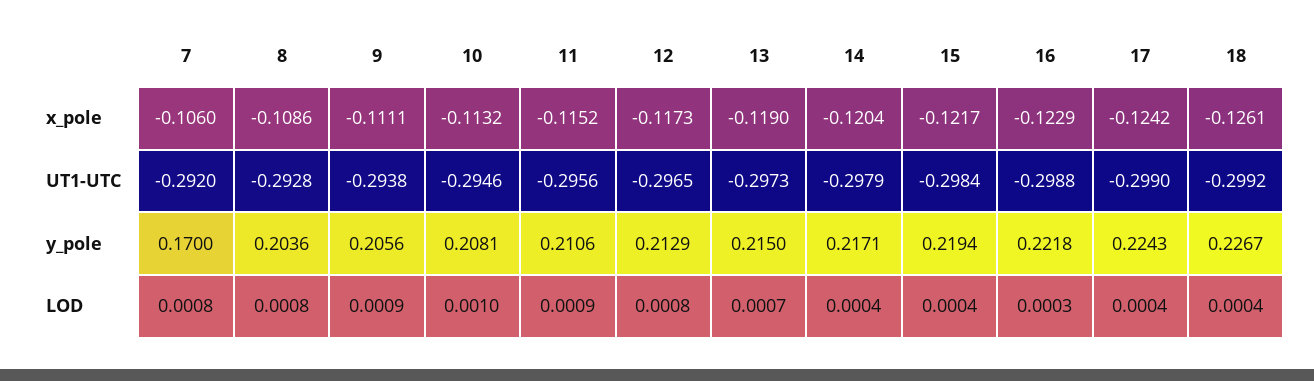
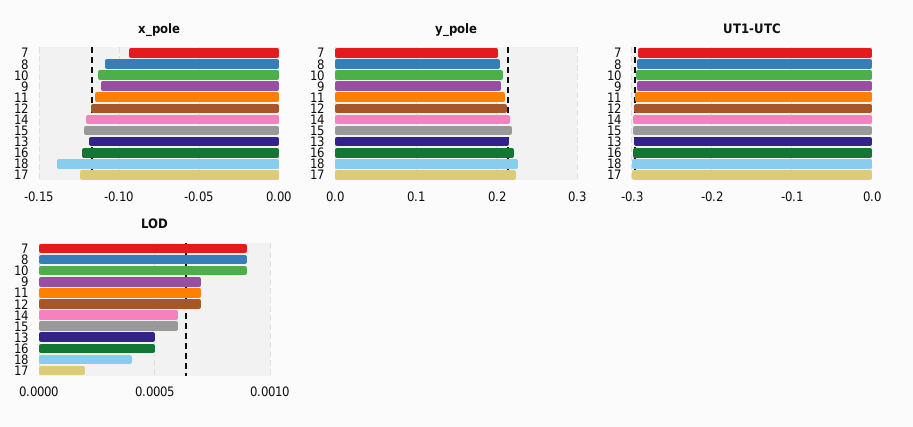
x_pole, 7: -0.106 -> -0.095
x_pole, 18: -0.1261 -> -0.14
y_pole, 7: 0.17 -> 0.2
LOD, 7: 0.0008 -> 0.0009
LOD, 8: 0.0008 -> 0.0009
LOD, 9: 0.0009 -> 0.0007
LOD, 10: 0.001 -> 0.0009
LOD, 11: 0.0009 -> 0.0007
LOD, 12: 0.0008 -> 0.0007
LOD, 13: 0.0007 -> 0.0005
LOD, 14: 0.0004 -> 0.0006
LOD, 15: 0.0004 -> 0.0006
LOD, 16: 0.0003 -> 0.0005
LOD, 17: 0.0004 -> 0.0002

